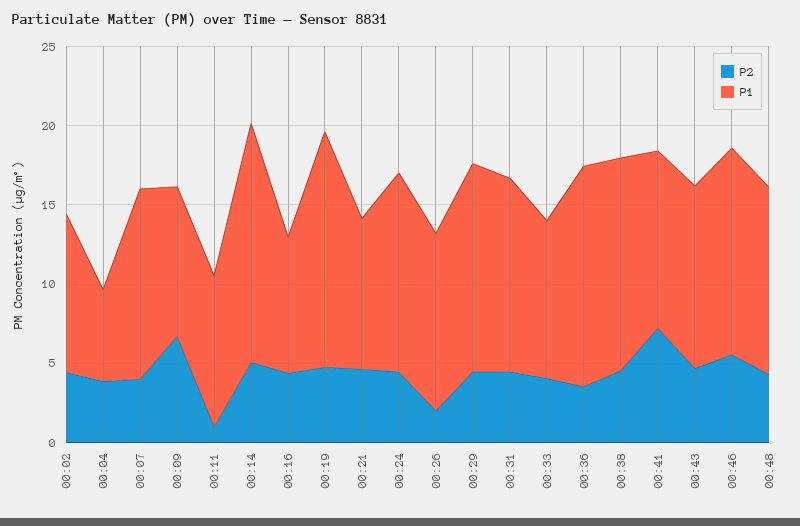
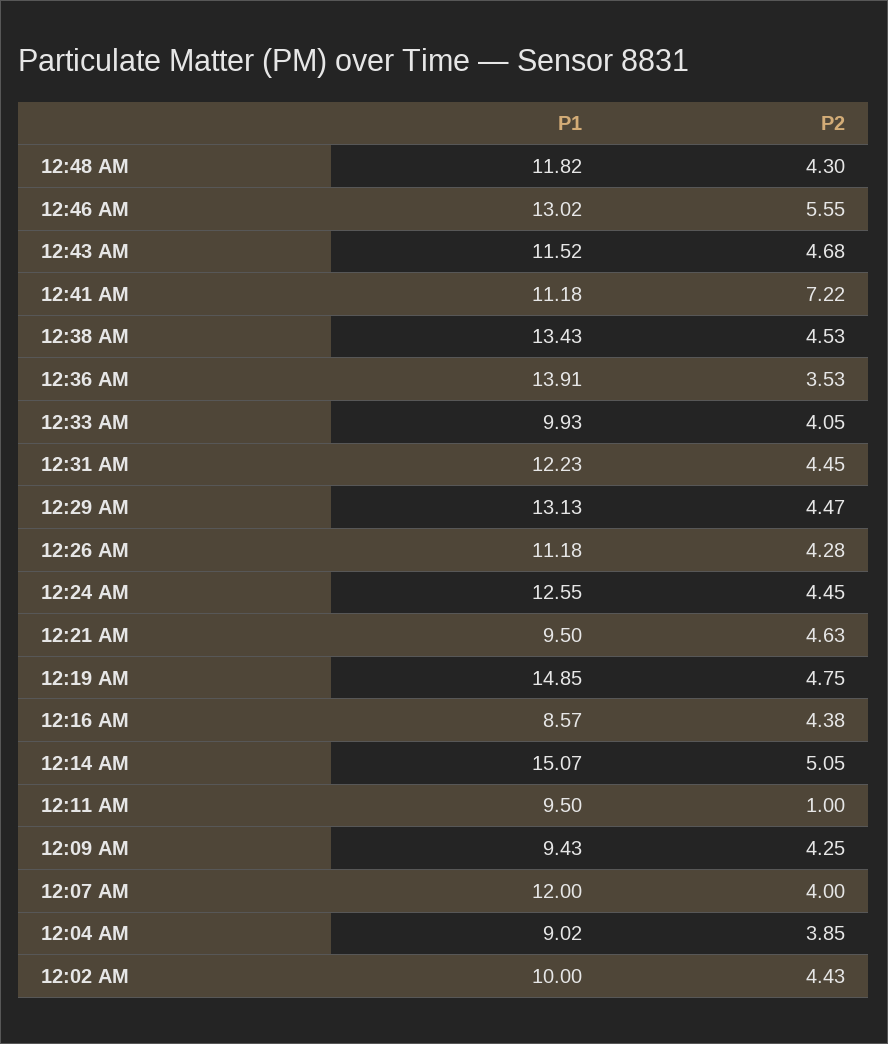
P1, 00:04: 6 -> 9.02
P2, 00:09: 7 -> 4.25
P2, 00:26: 2 -> 4.28

